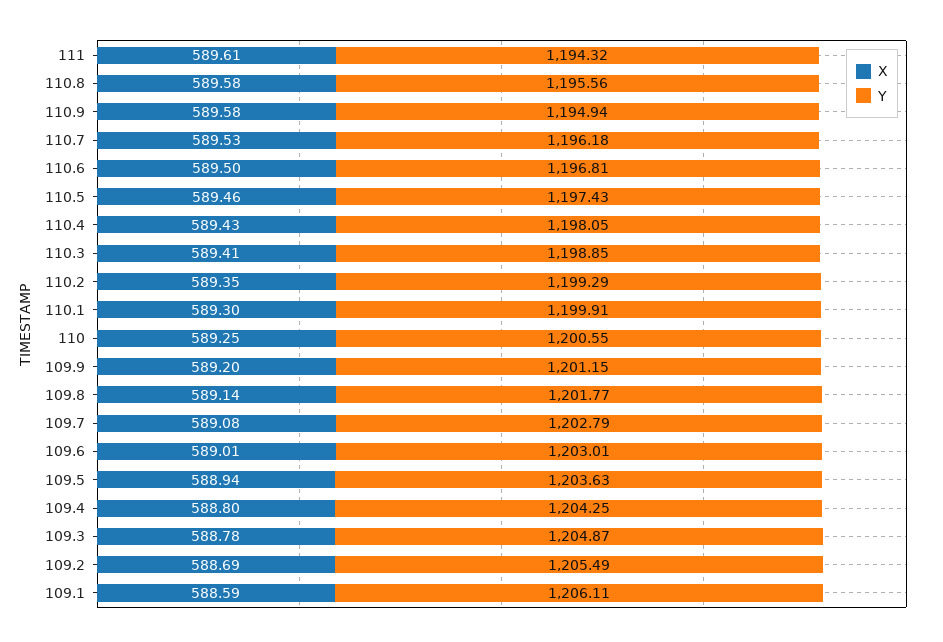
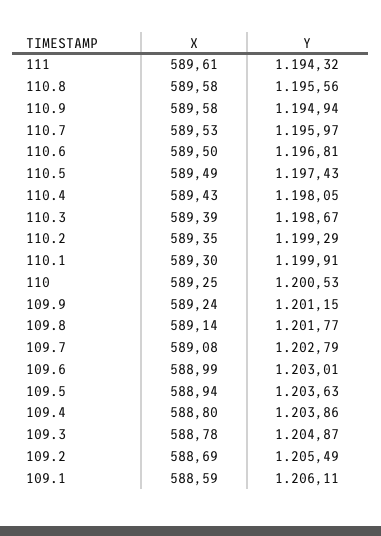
Y, 110.7: 1196.18 -> 1195.97
X, 110.5: 589.46 -> 589.49
X, 110.3: 589.41 -> 589.39
Y, 110.3: 1198.85 -> 1198.67
Y, 110: 1200.55 -> 1200.53
X, 109.9: 589.2 -> 589.24
X, 109.6: 589.01 -> 588.99
Y, 109.4: 1204.25 -> 1203.86

